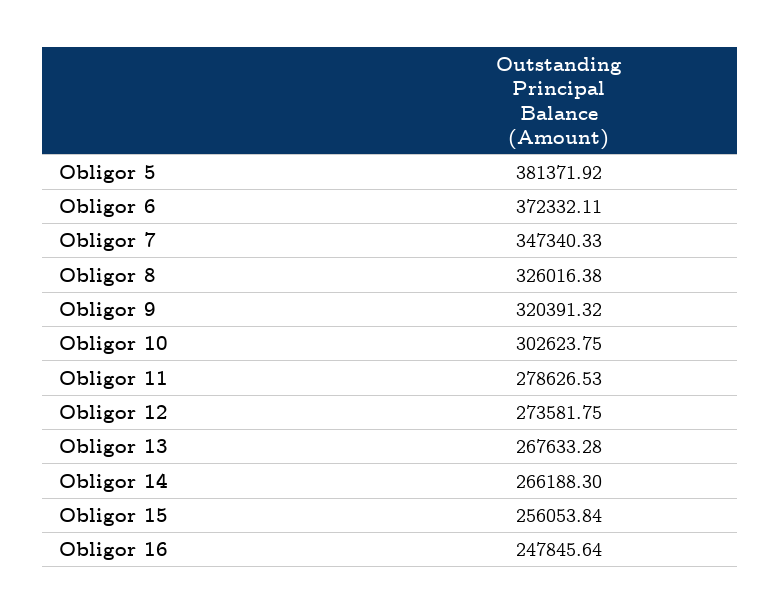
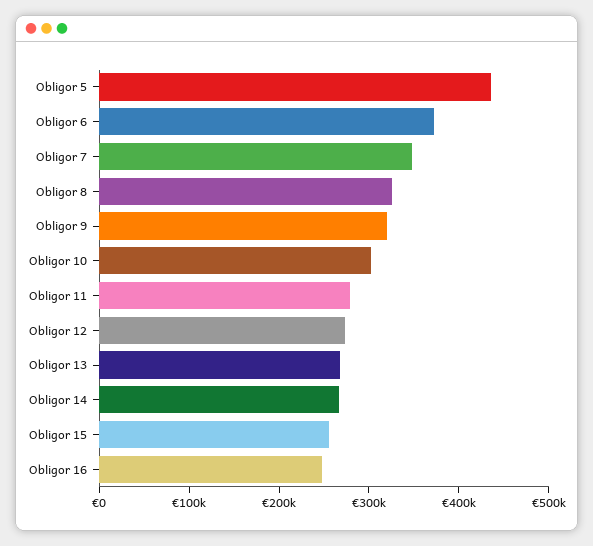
Obligor 5: 381371.92 -> 440000

